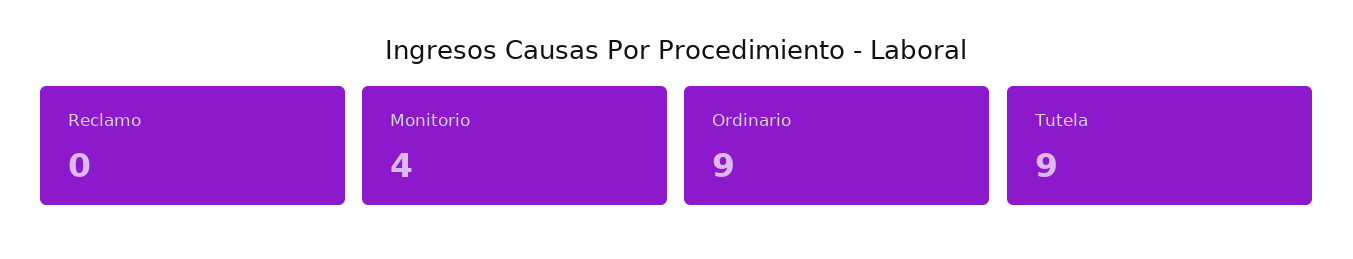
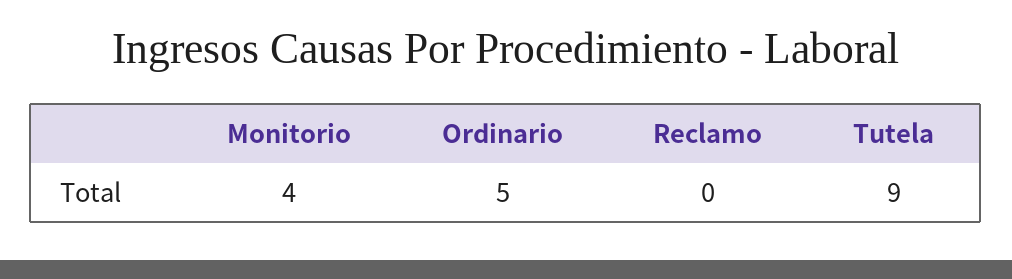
Ordinario: 9 -> 5

